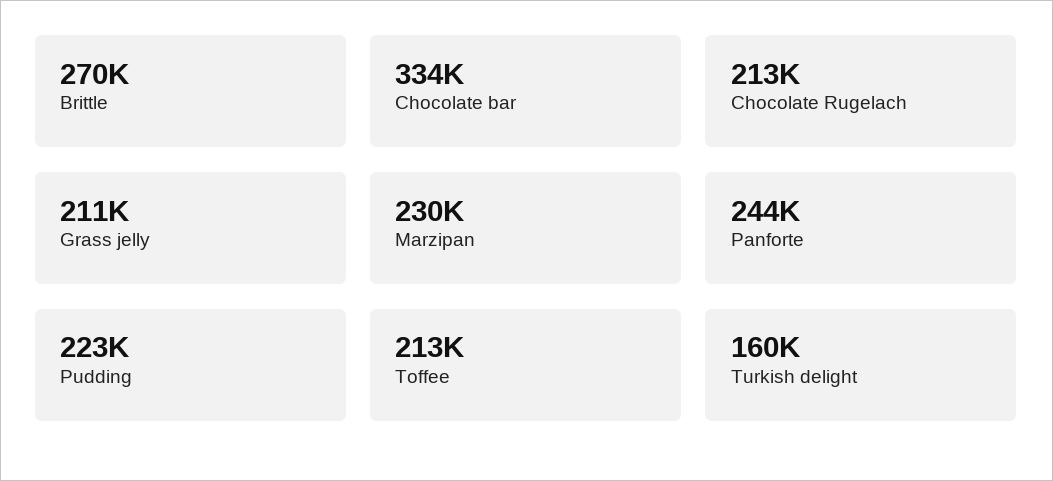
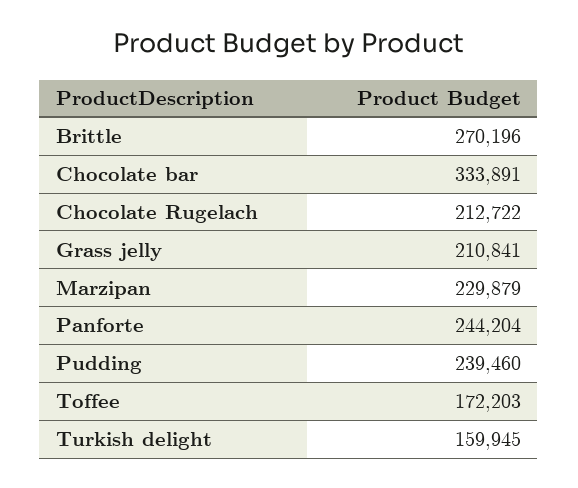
Pudding: 223000 -> 239460
Toffee: 213000 -> 172203

